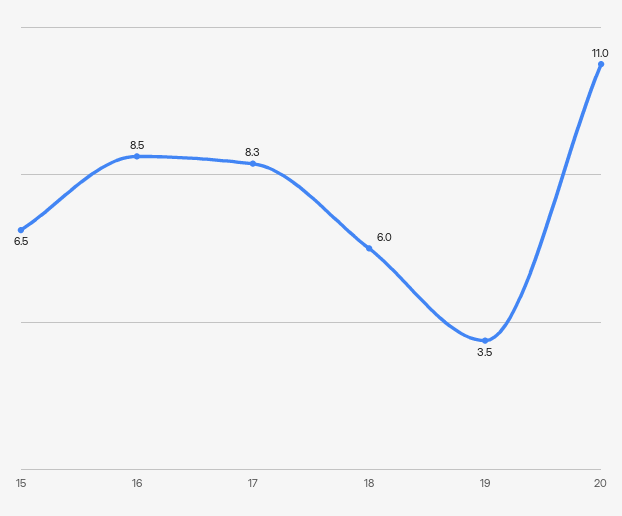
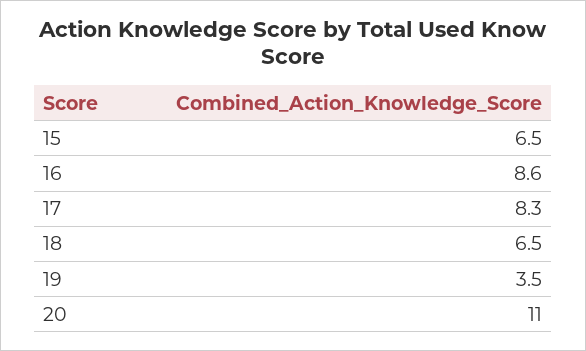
16: 8.5 -> 8.6
18: 6 -> 6.5

